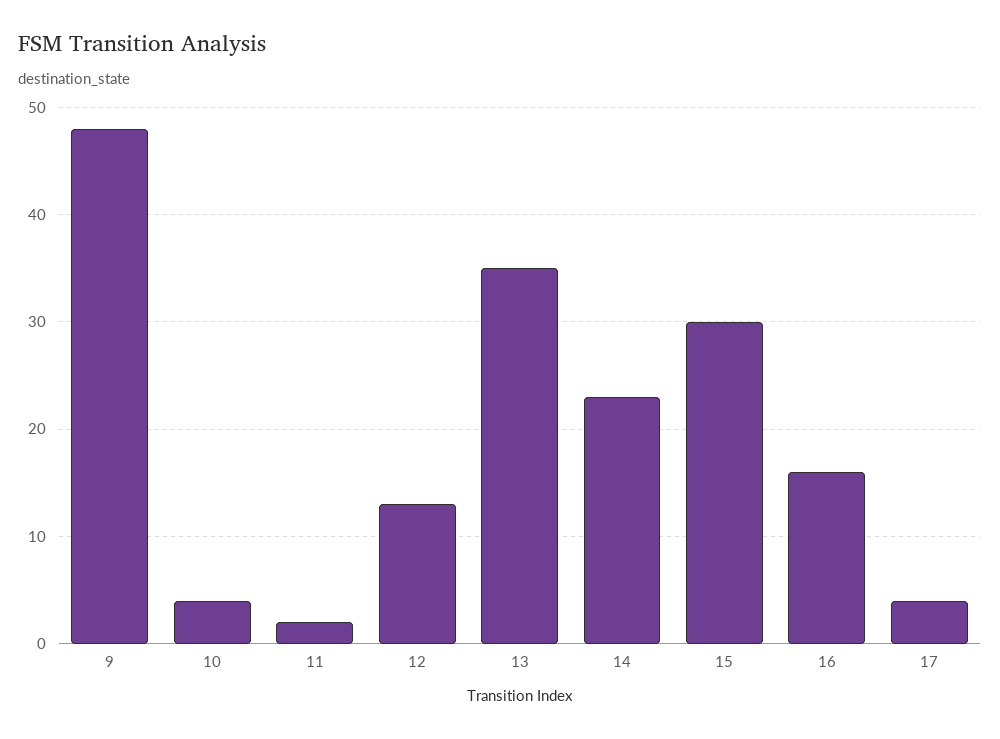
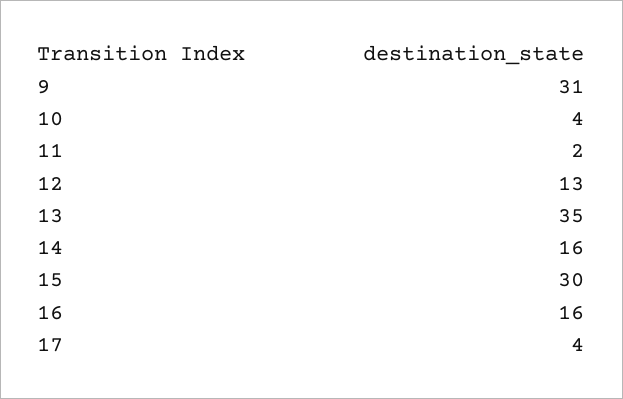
9: 48 -> 31
14: 23 -> 16

